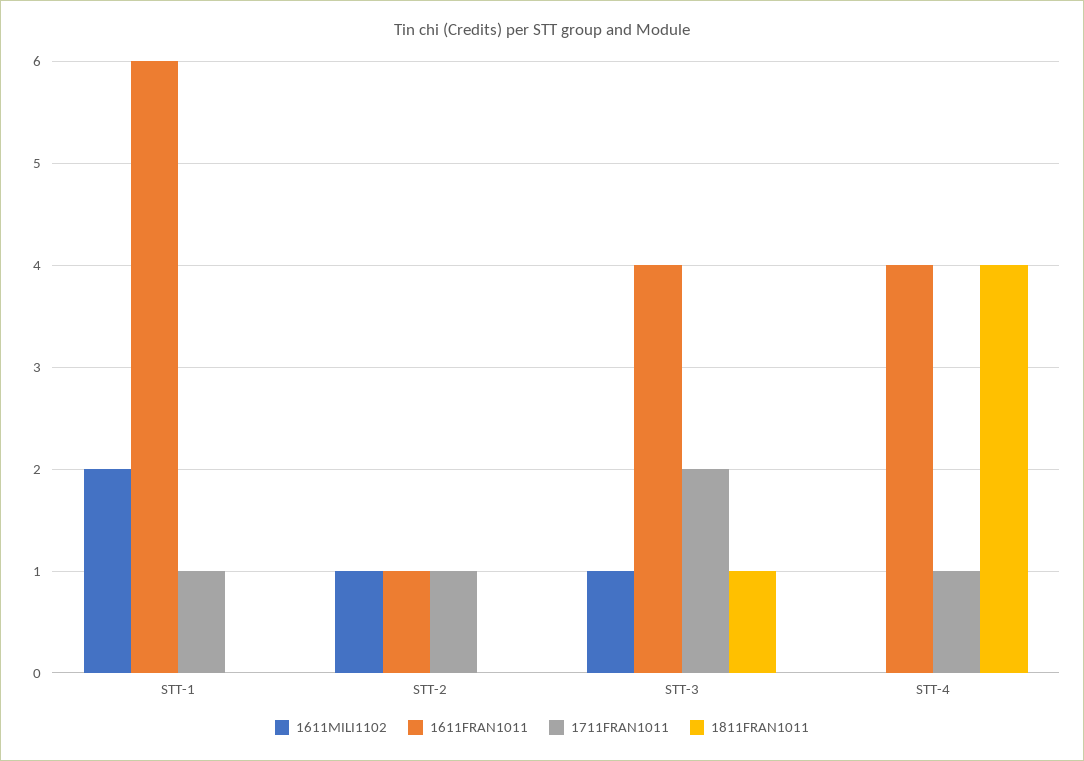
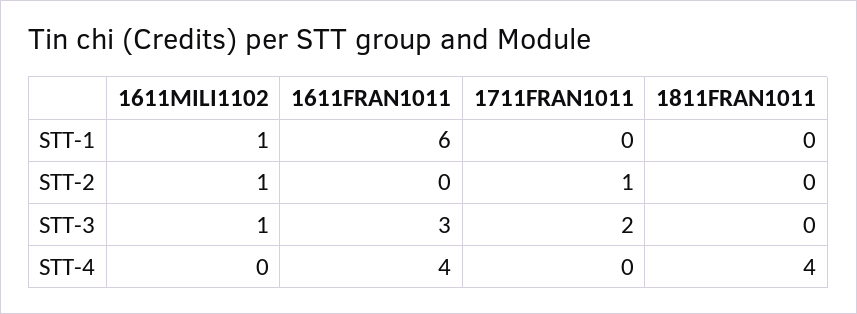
1611MILI1102, STT-1: 2 -> 1
1711FRAN1011, STT-1: 1 -> 0
1611FRAN1011, STT-2: 1 -> 0
1611FRAN1011, STT-3: 4 -> 3
1811FRAN1011, STT-3: 1 -> 0
1711FRAN1011, STT-4: 1 -> 0

